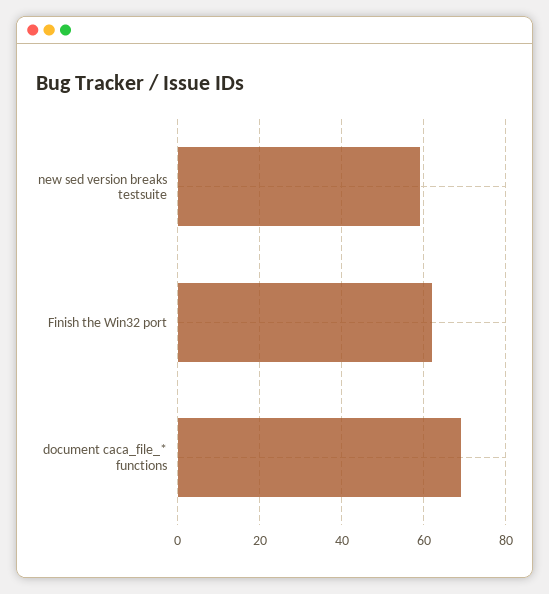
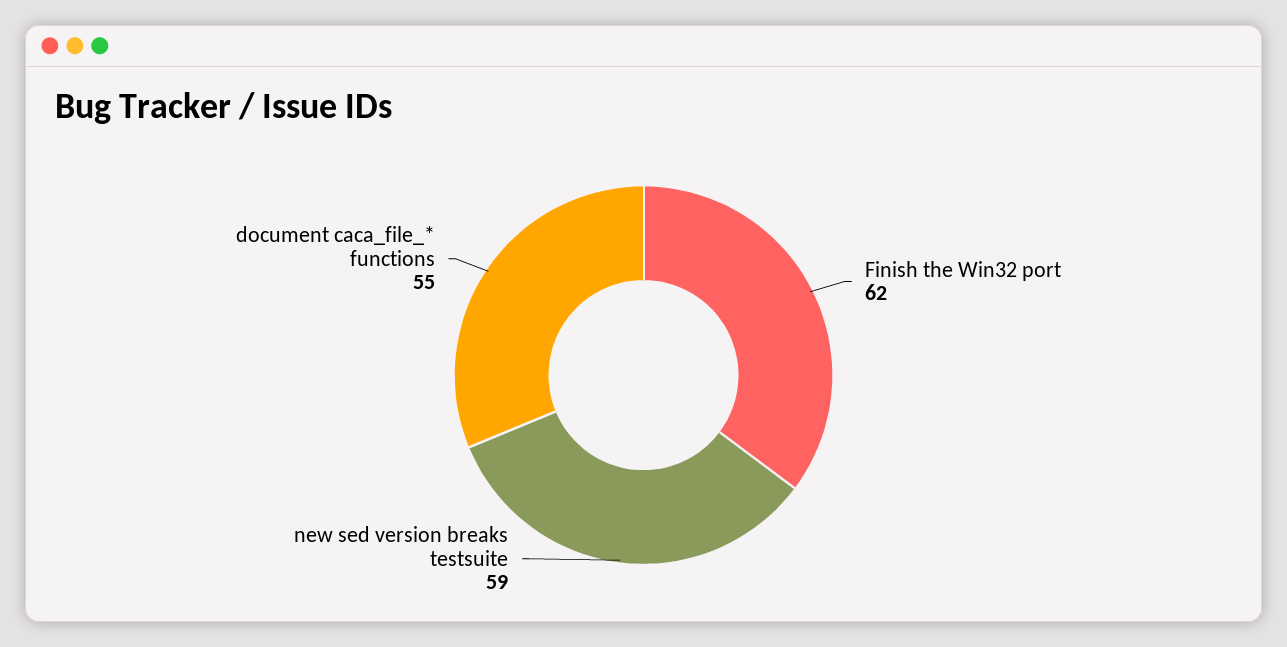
document caca_file_* functions: 70 -> 55

